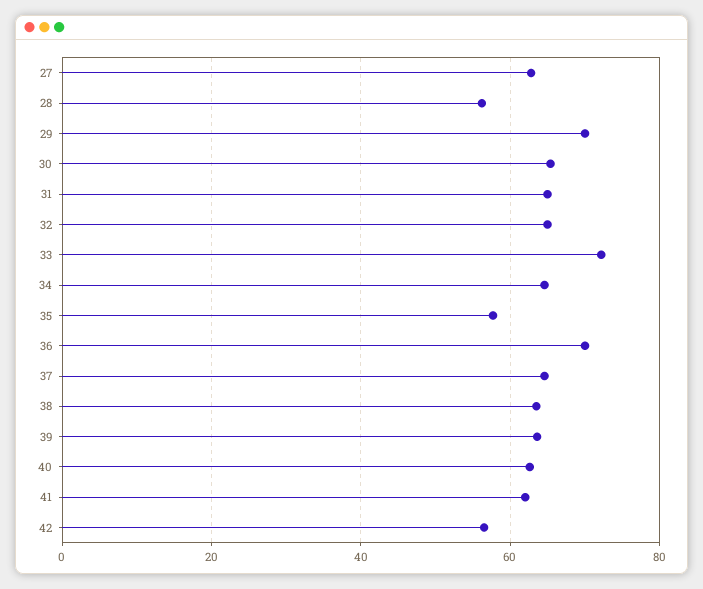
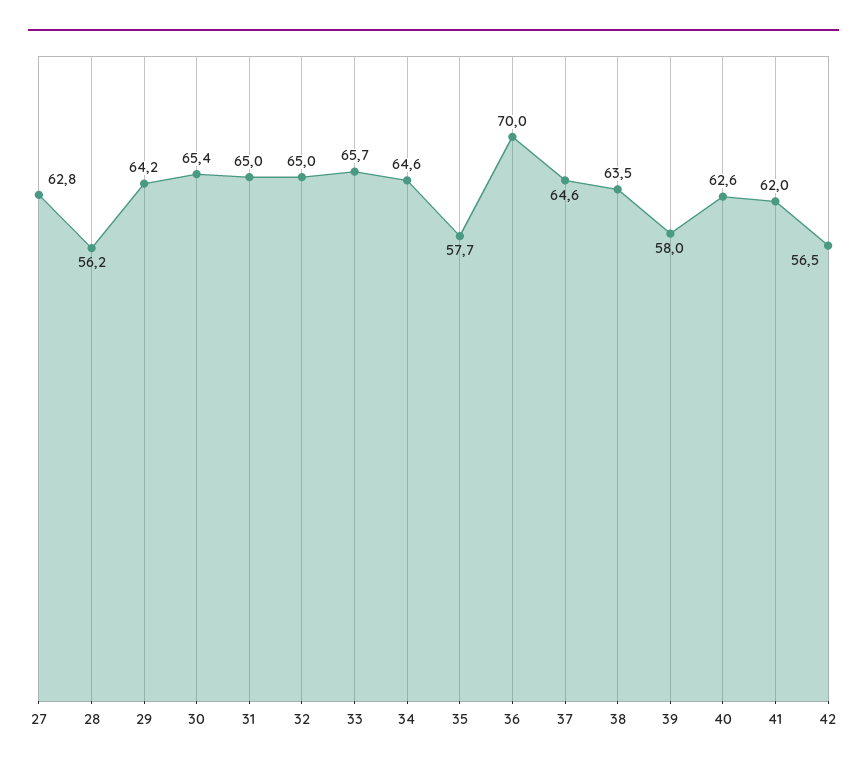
29: 70 -> 64.2
33: 72 -> 65.7
39: 64 -> 58

